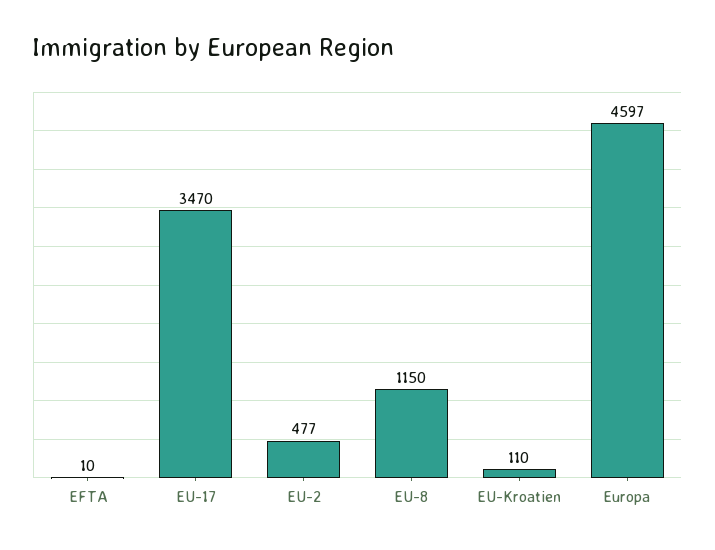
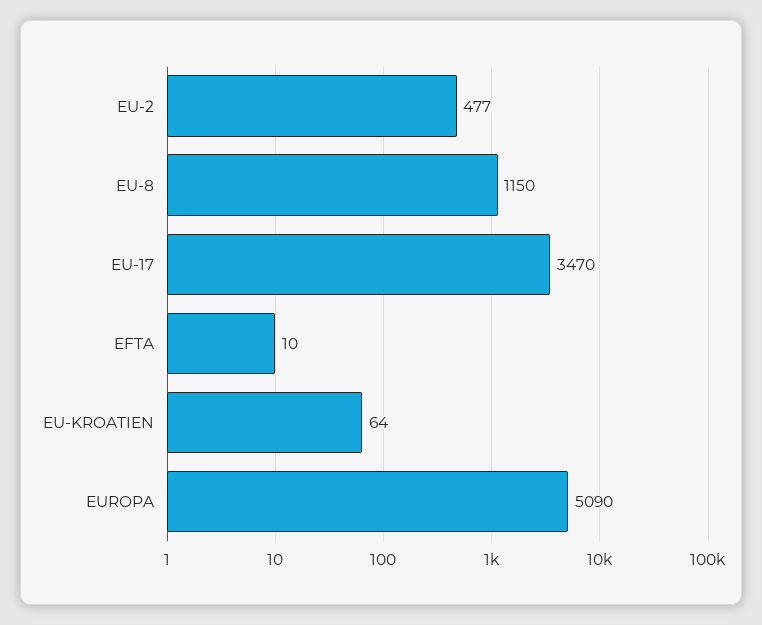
EU-Kroatien: 110 -> 64
Europa: 4597 -> 5090

